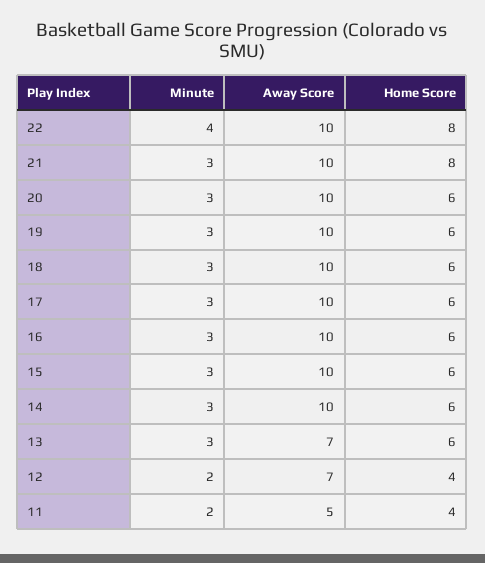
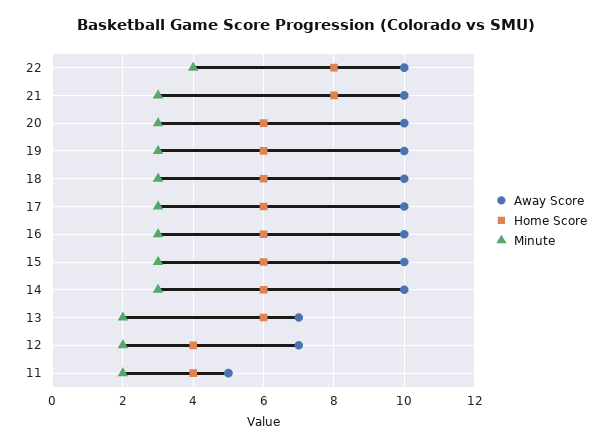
Minute, 13: 3 -> 2

